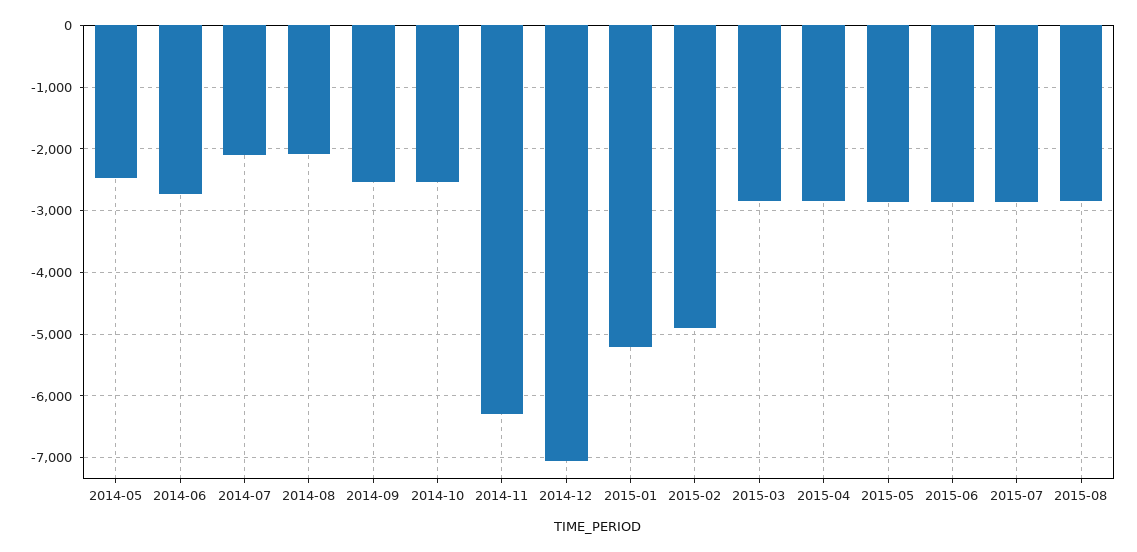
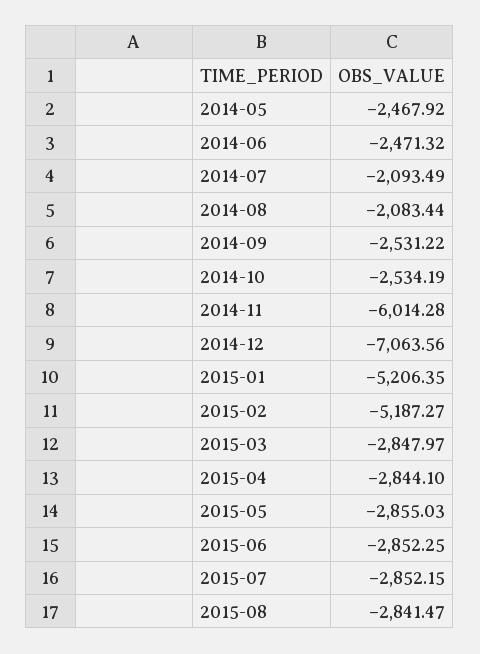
2014-06: -2700 -> -2471.32
2014-11: -6300 -> -6014.28
2015-02: -4900 -> -5187.27

